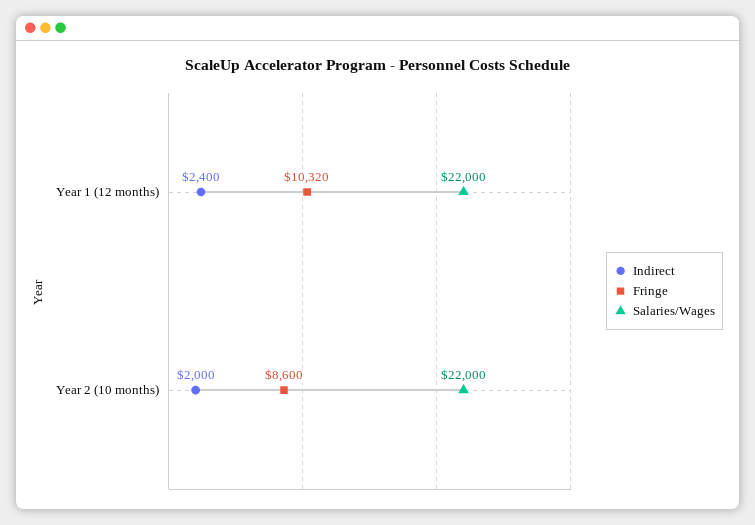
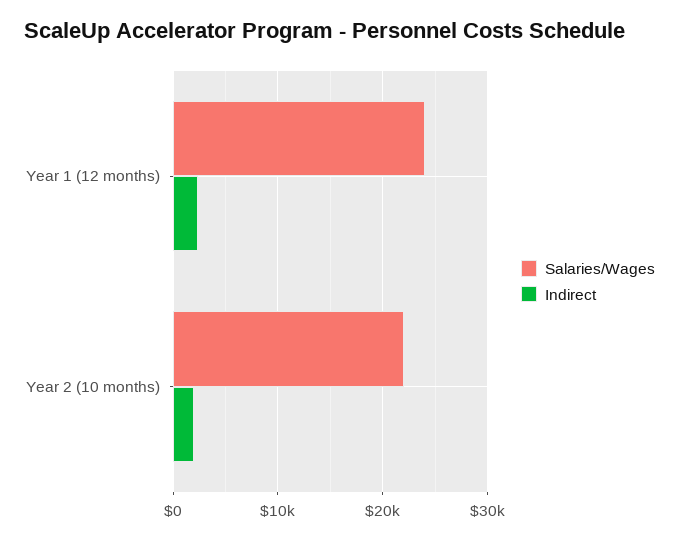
Fringe, Year 1 (12 months): 10320 -> none
Salaries/Wages, Year 1 (12 months): 22000 -> 24000
Fringe, Year 2 (10 months): 8600 -> none

